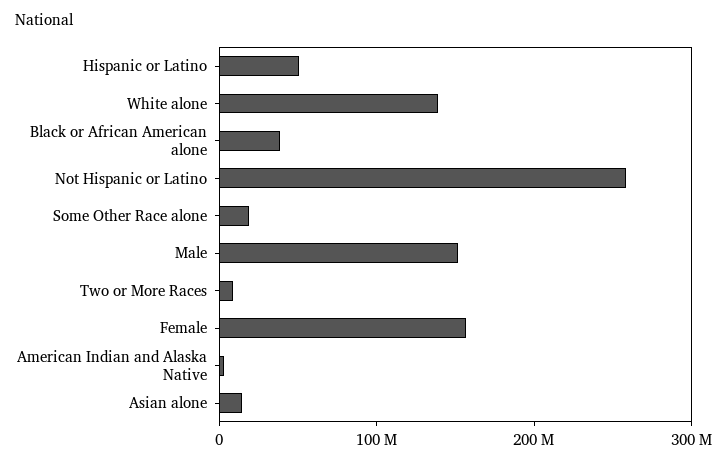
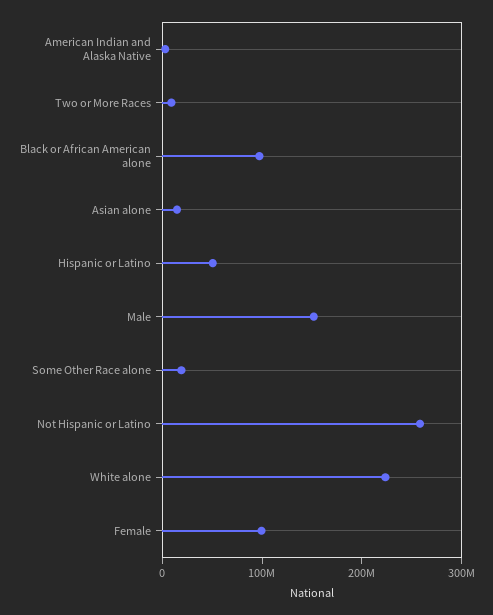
White alone: 140000000 -> 220000000
Black or African American alone: 40000000 -> 100000000
Female: 160000000 -> 100000000

